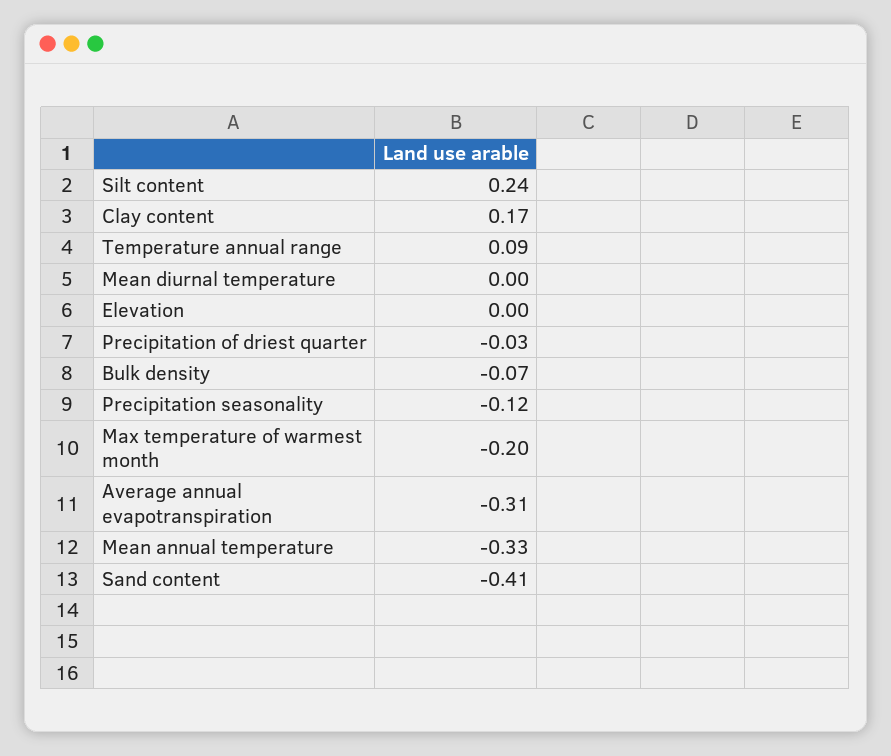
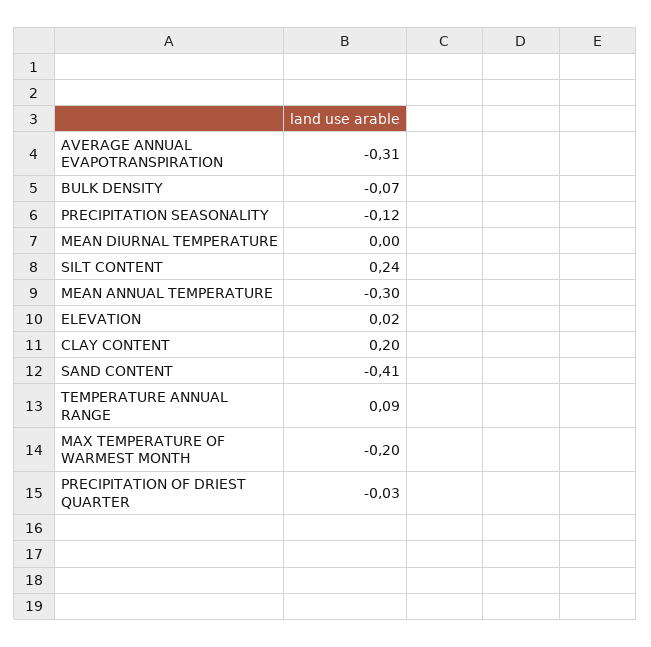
Clay content: 0.17 -> 0.2
Elevation: 0 -> 0.02
Mean annual temperature: -0.33 -> -0.3

